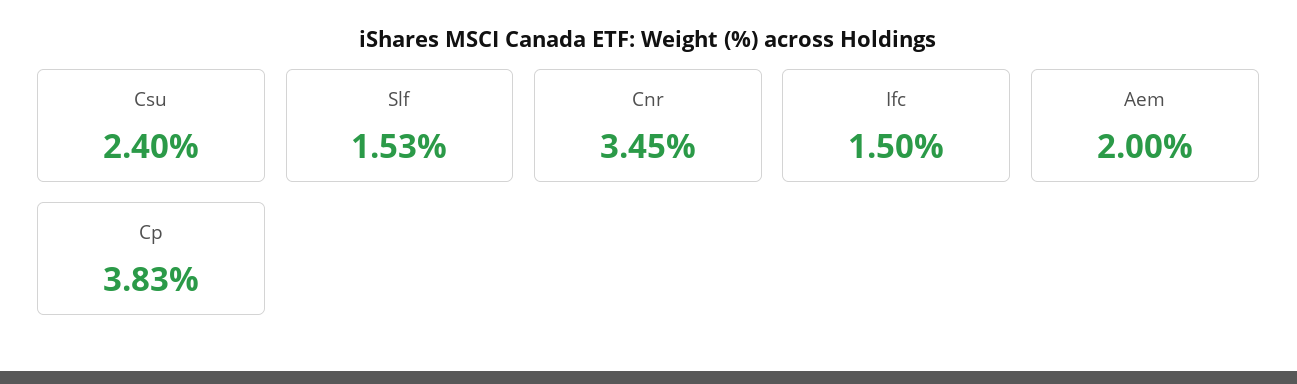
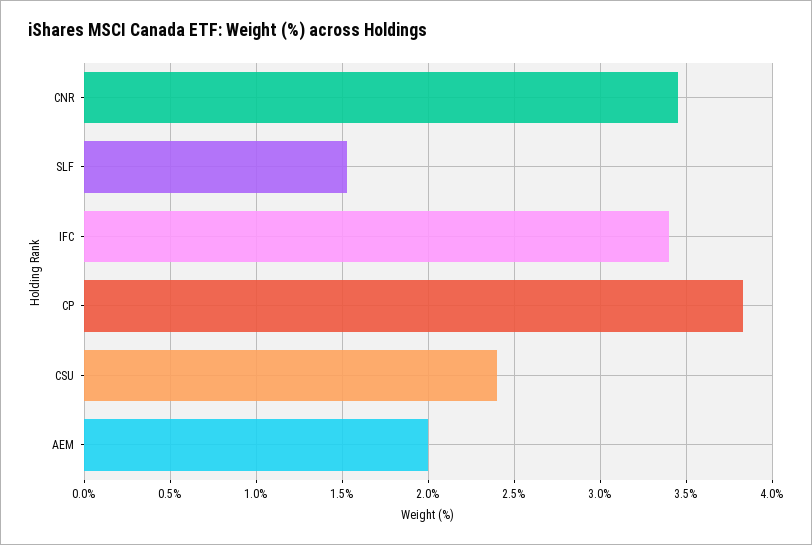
Ifc: 1.5 -> 3.4

